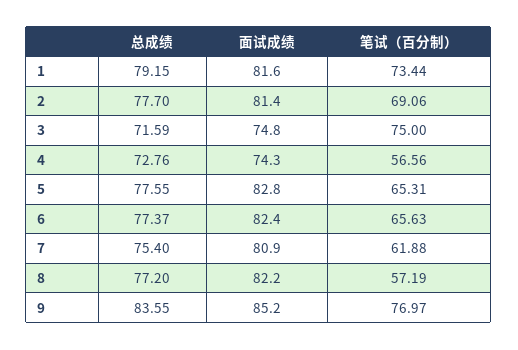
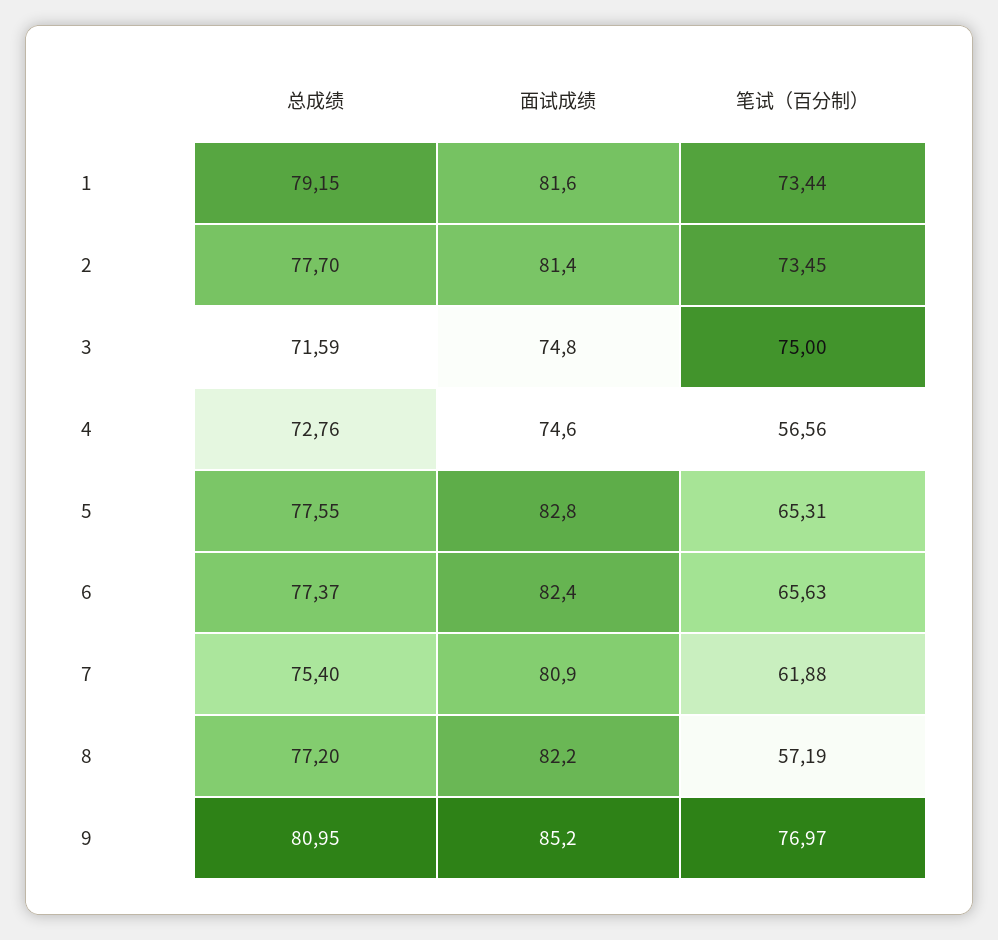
笔试（百分制）, 2: 69.06 -> 73.45
面试成绩, 4: 74.3 -> 74.6
总成绩, 9: 83.55 -> 80.95

